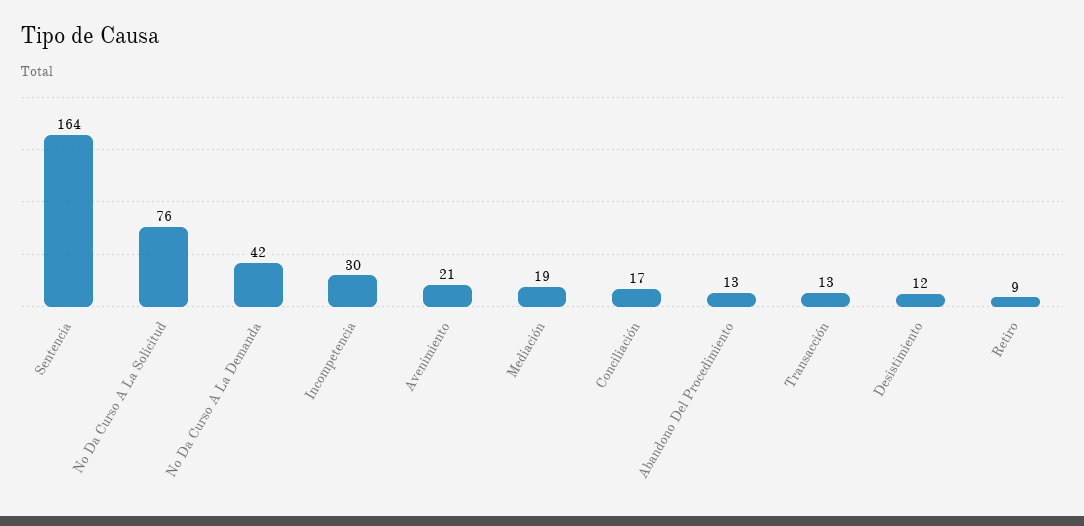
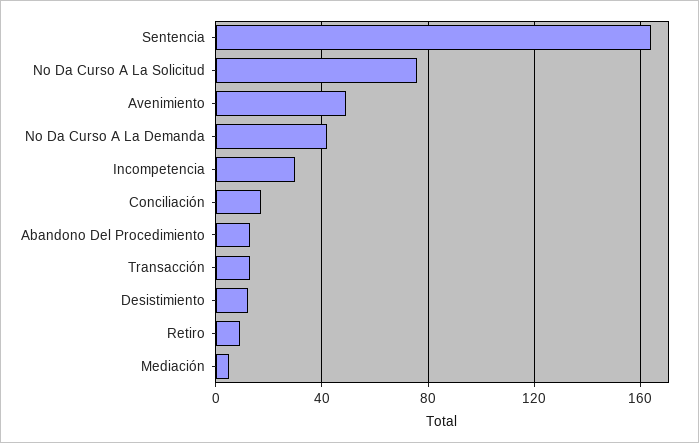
Avenimiento: 21 -> 50
Mediación: 19 -> 5

